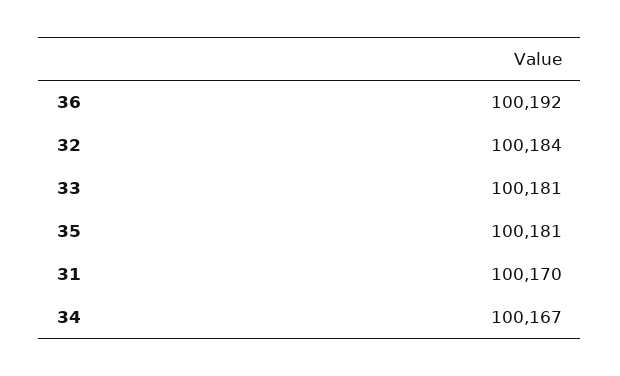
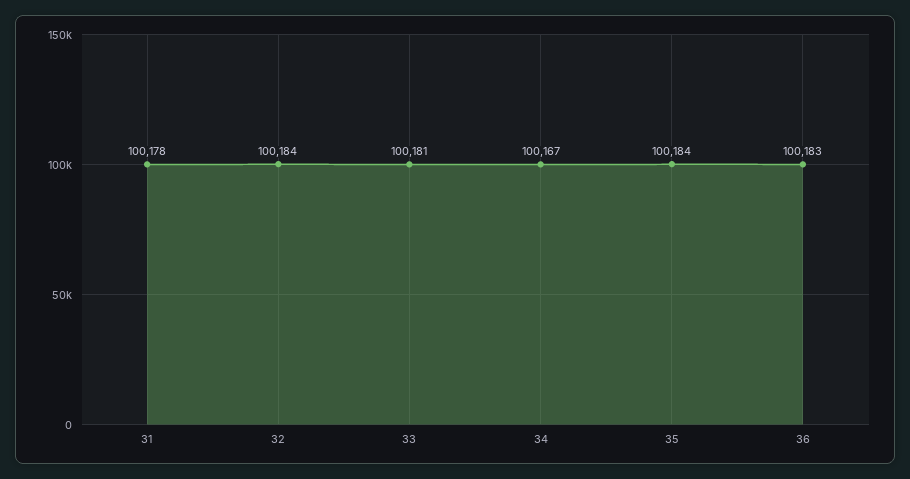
36: 100192 -> 100183
35: 100181 -> 100184
31: 100170 -> 100178

